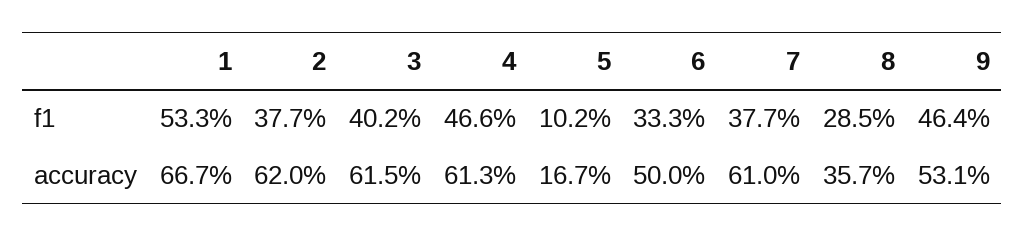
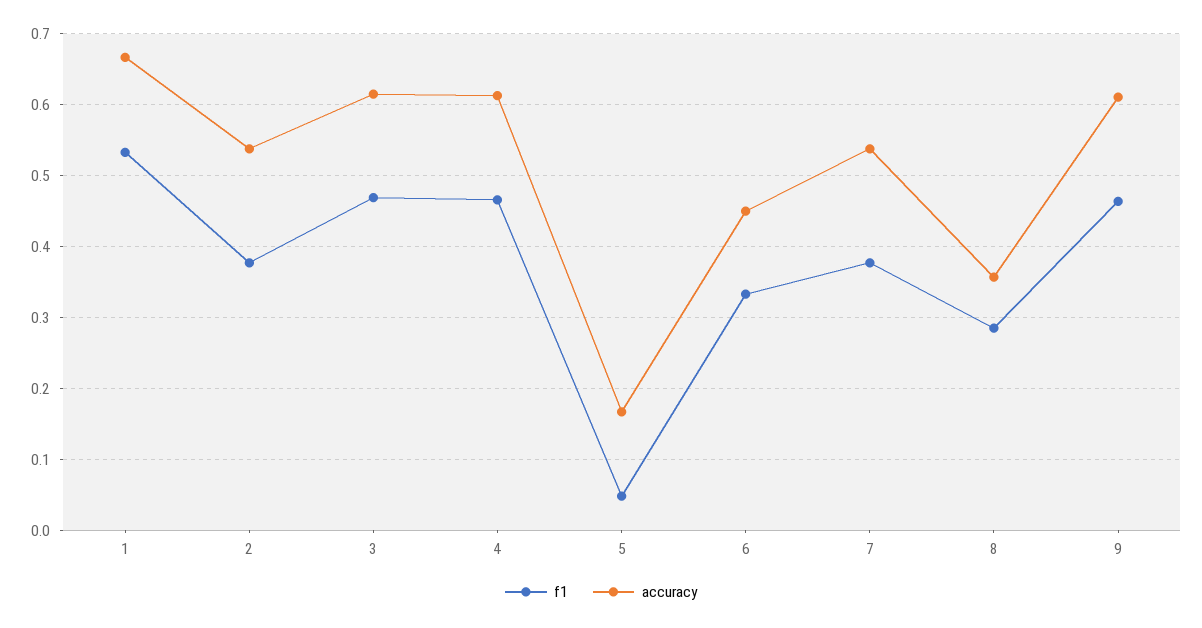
f1, 3: 0.402 -> 0.47
f1, 5: 0.102 -> 0.05
accuracy, 2: 0.62 -> 0.54
accuracy, 6: 0.5 -> 0.45
accuracy, 7: 0.61 -> 0.54
accuracy, 9: 0.531 -> 0.61

